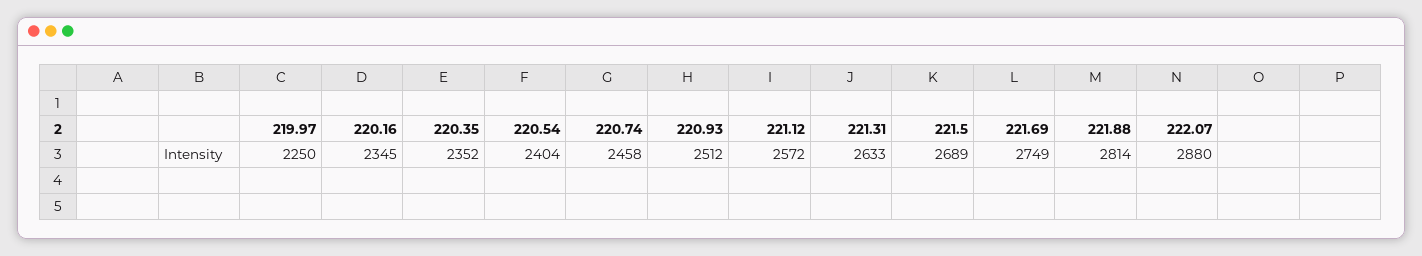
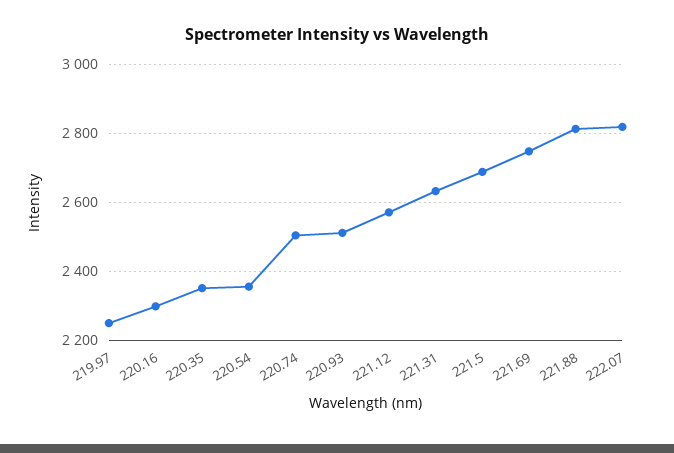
220.16: 2345 -> 2300
220.54: 2404 -> 2360
220.74: 2458 -> 2500
222.07: 2880 -> 2820

